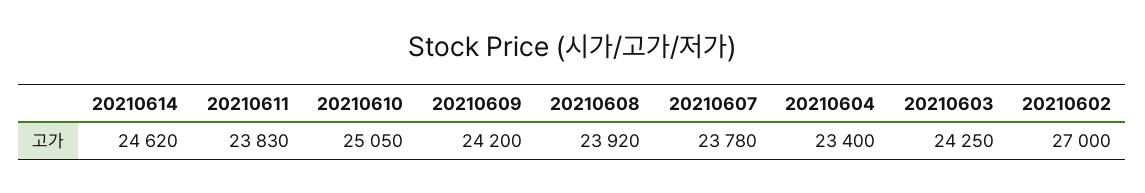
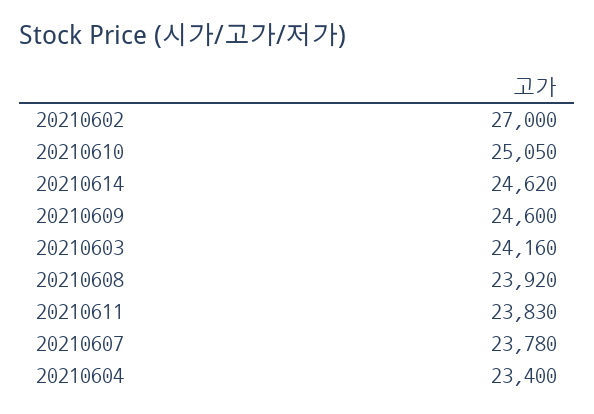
20210609: 24200 -> 24600
20210603: 24250 -> 24160

